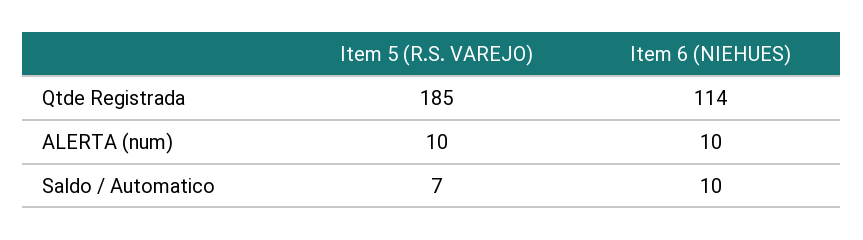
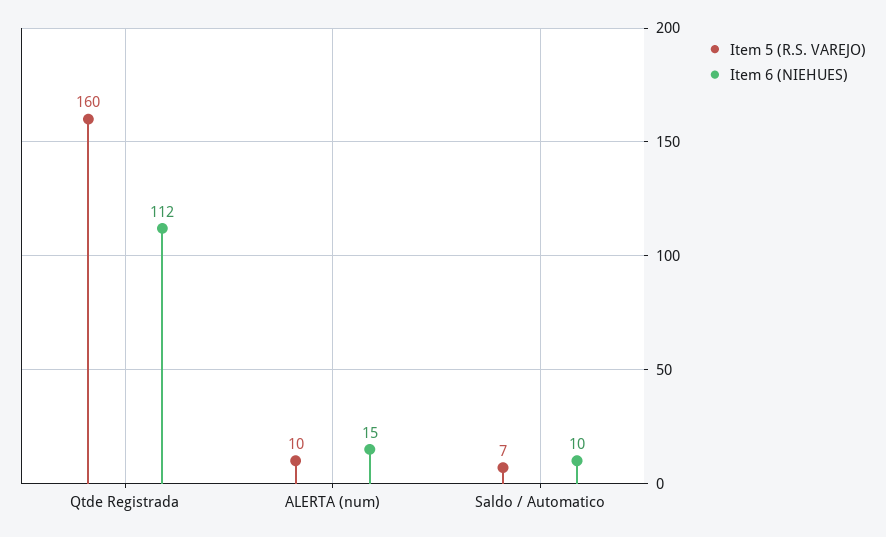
Item 5 (R.S. VAREJO), Qtde Registrada: 185 -> 160
Item 6 (NIEHUES), Qtde Registrada: 114 -> 112
Item 6 (NIEHUES), ALERTA (num): 10 -> 15

